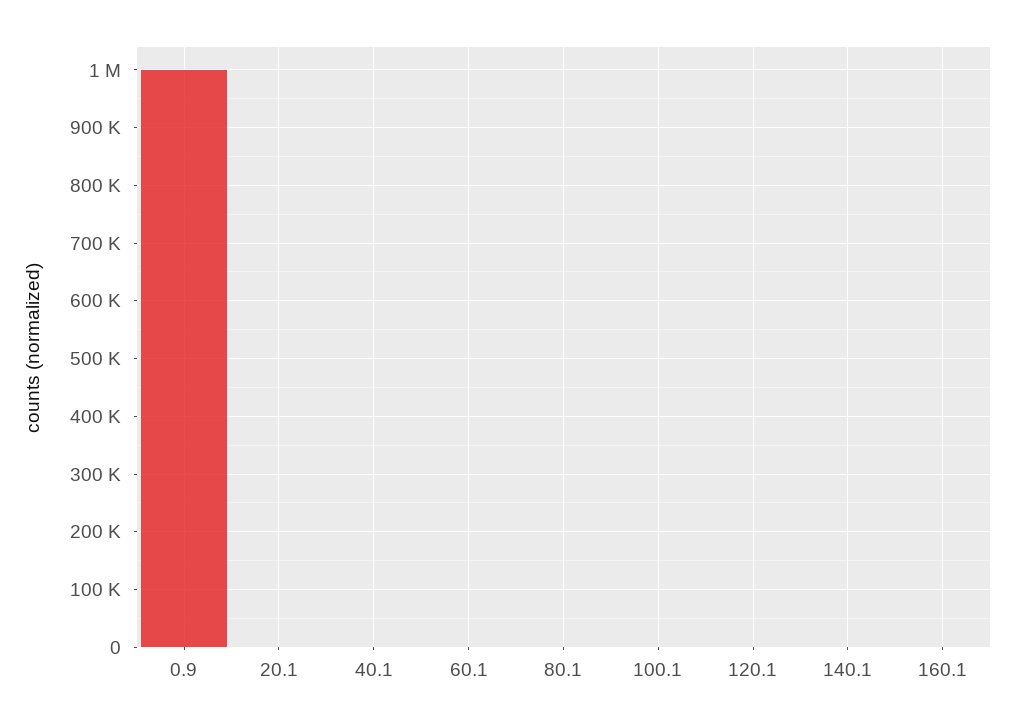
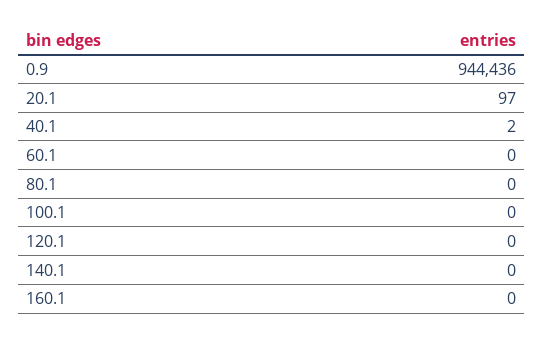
0.9: 1000000 -> 944436

